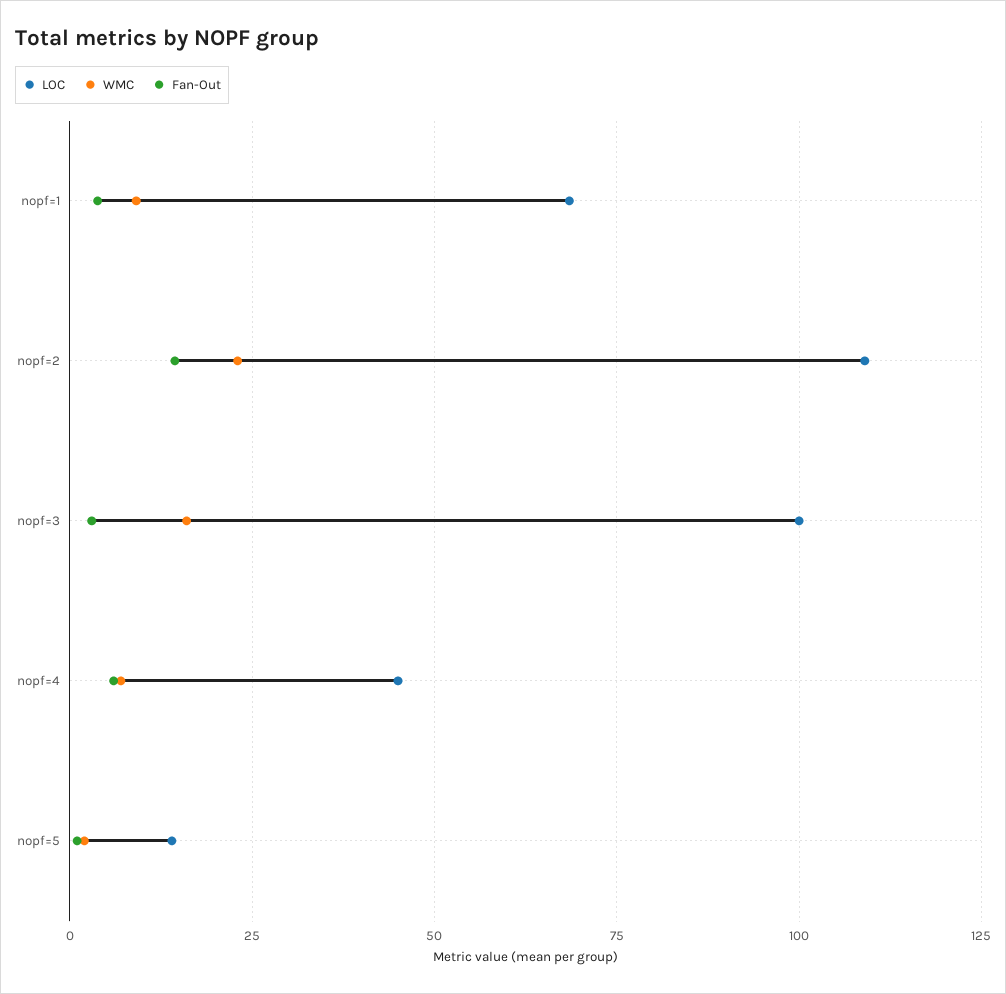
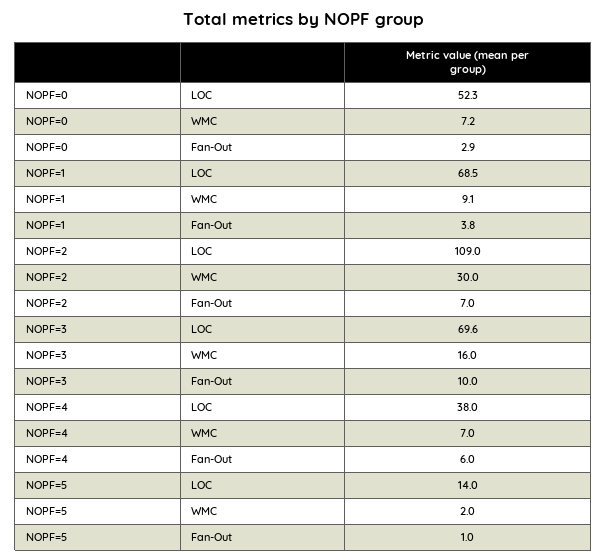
WMC, nopf=2: 22.5 -> 30
Fan-Out, nopf=2: 15 -> 7
LOC, nopf=3: 100 -> 69.6
Fan-Out, nopf=3: 2.5 -> 10
LOC, nopf=4: 45 -> 38
LOC, NOPF=0: none -> 52.3
WMC, NOPF=0: none -> 7.2
Fan-Out, NOPF=0: none -> 2.9

